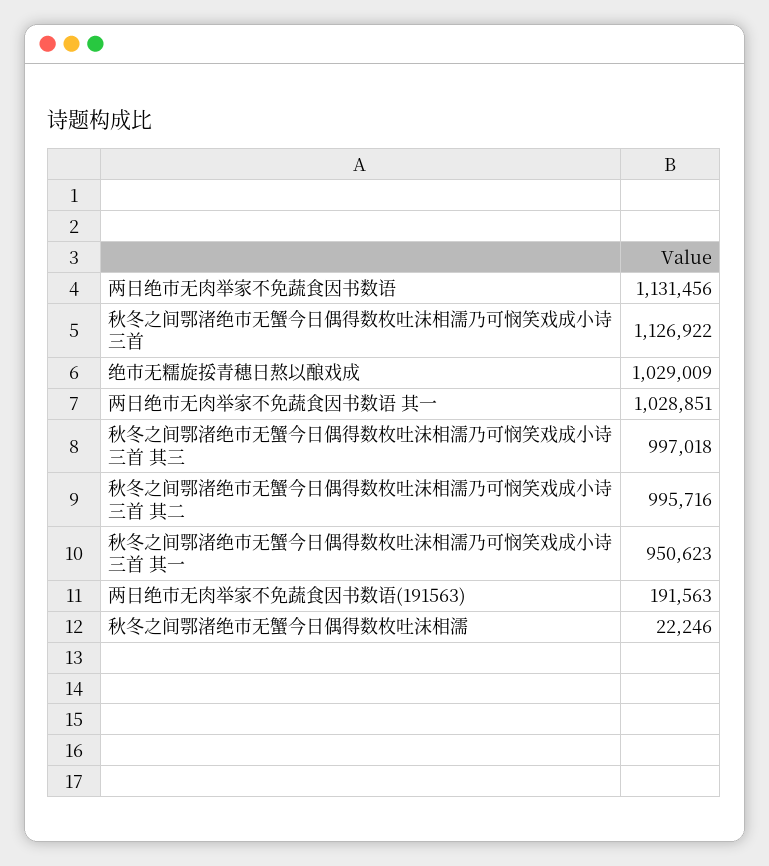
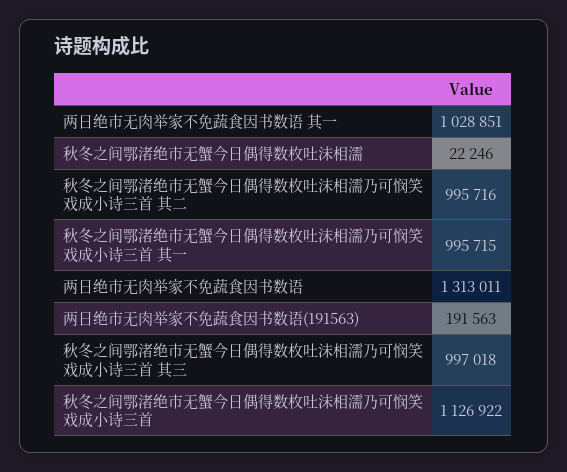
两日绝市无肉举家不免蔬食因书数语: 1131456 -> 1313011
绝市无糯旋挼青穗日熬以酿戏成: 1029009 -> none
秋冬之间鄂渚绝市无蟹今日偶得数枚吐沫相濡乃可悯笑戏成小诗三首 其一: 950623 -> 995715

